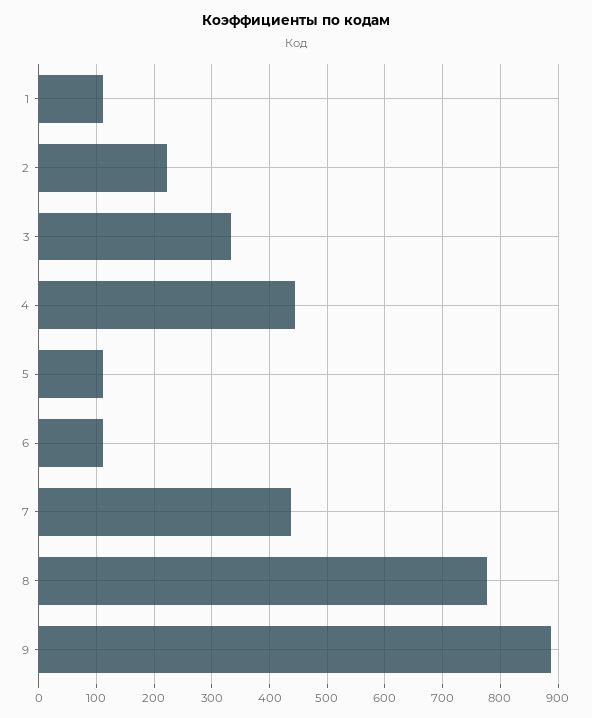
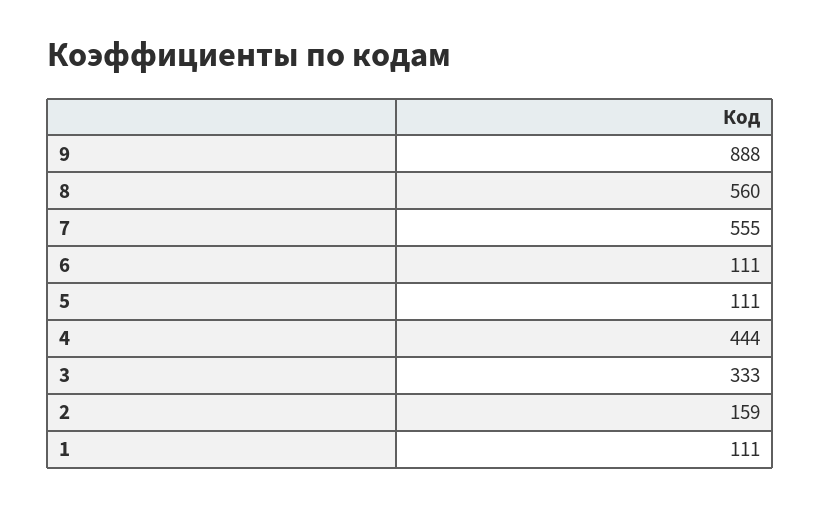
2: 220 -> 159
7: 440 -> 555
8: 780 -> 560

